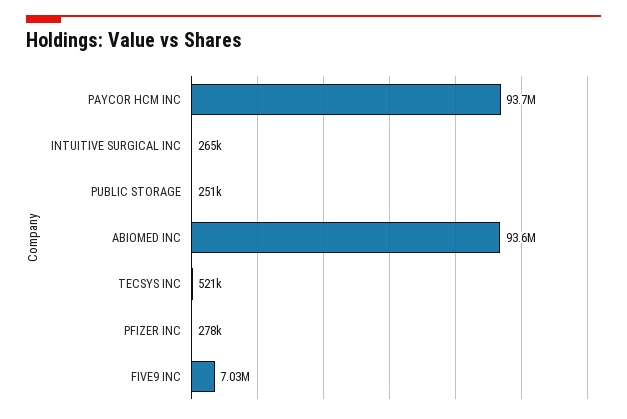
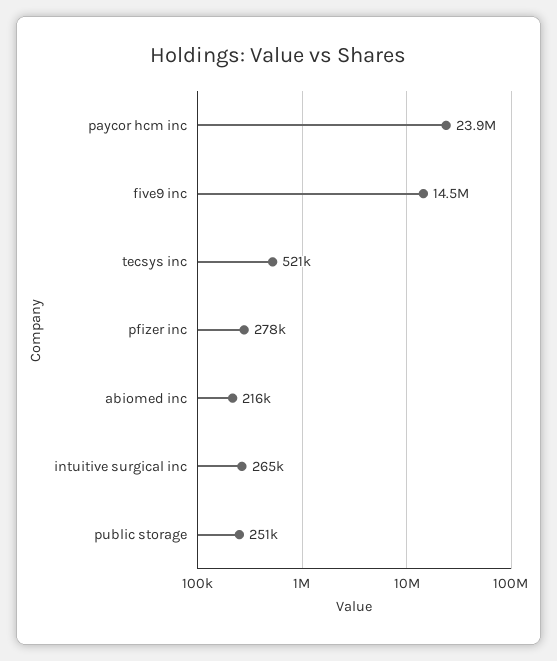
PAYCOR HCM INC: 93700000 -> 23900000
ABIOMED INC: 93600000 -> 216000
FIVE9 INC: 7030000 -> 14500000

